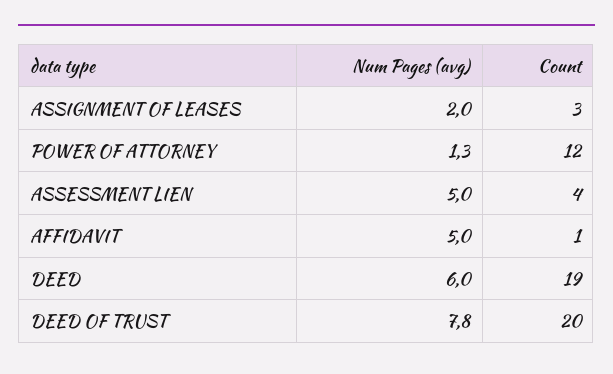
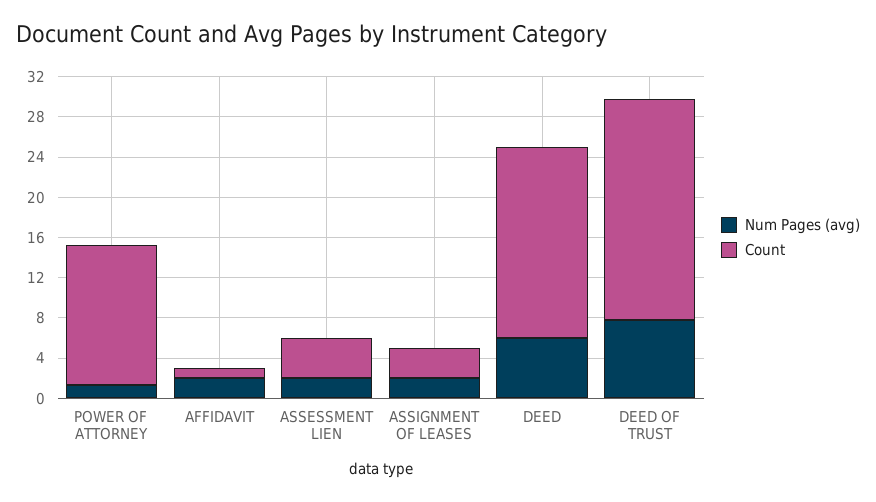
Count, POWER OF ATTORNEY: 12 -> 14
Num Pages (avg), ASSESSMENT LIEN: 5 -> 2
Num Pages (avg), AFFIDAVIT: 5 -> 2
Count, DEED OF TRUST: 20 -> 22

